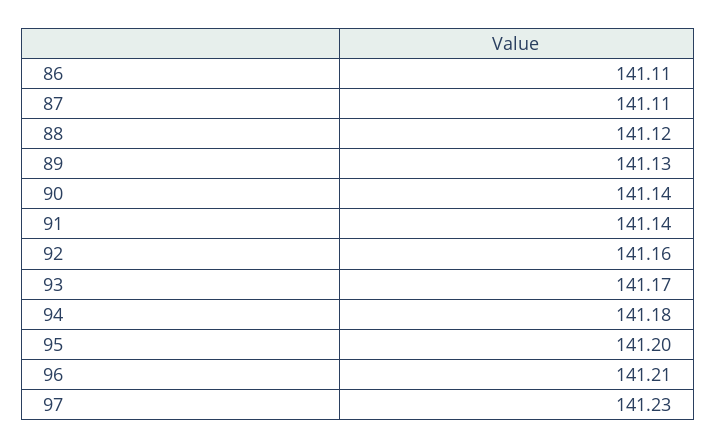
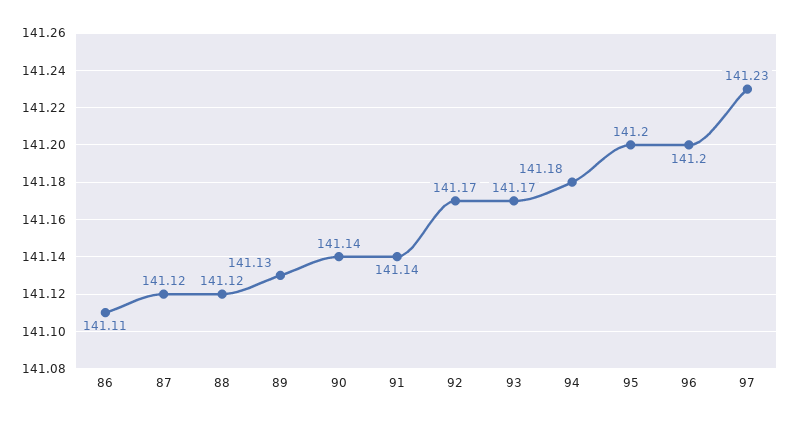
87: 141.11 -> 141.12
92: 141.16 -> 141.17
96: 141.21 -> 141.2

